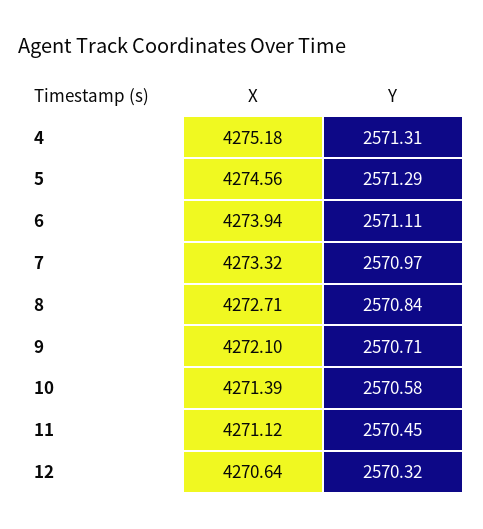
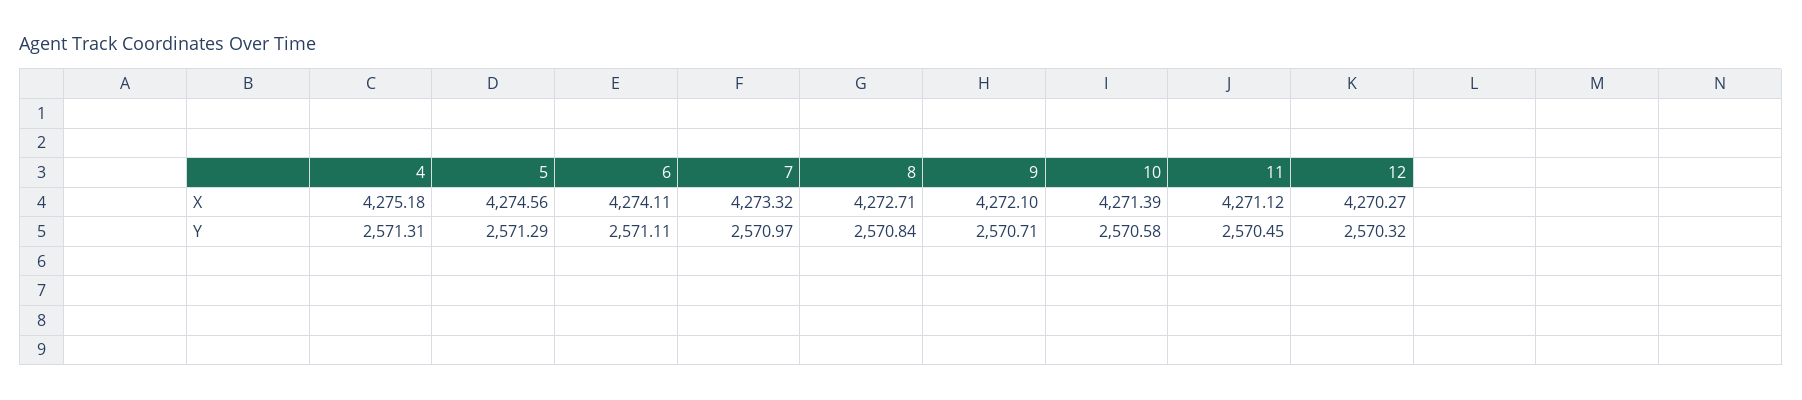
X, 6: 4273.94 -> 4274.11
X, 12: 4270.64 -> 4270.27

